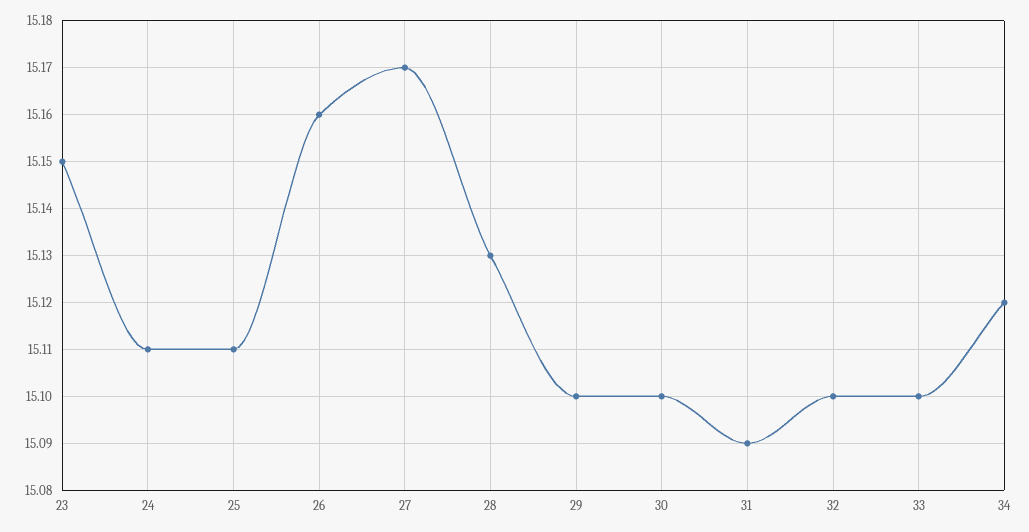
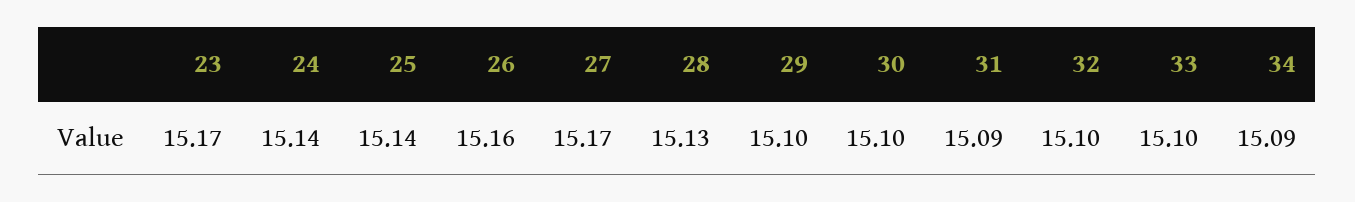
23: 15.15 -> 15.17
24: 15.11 -> 15.14
25: 15.11 -> 15.14
34: 15.12 -> 15.09

